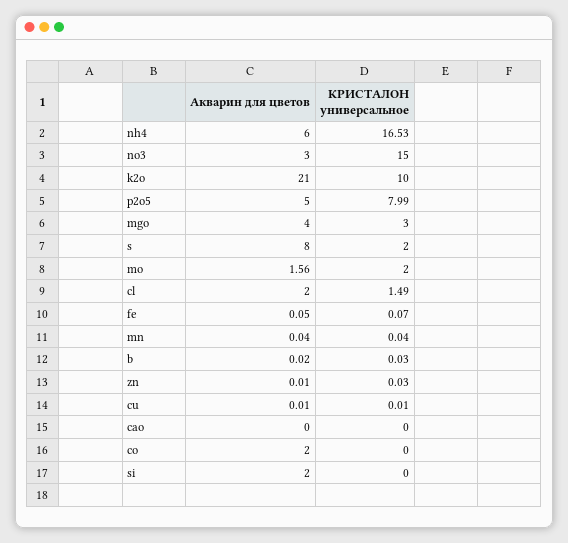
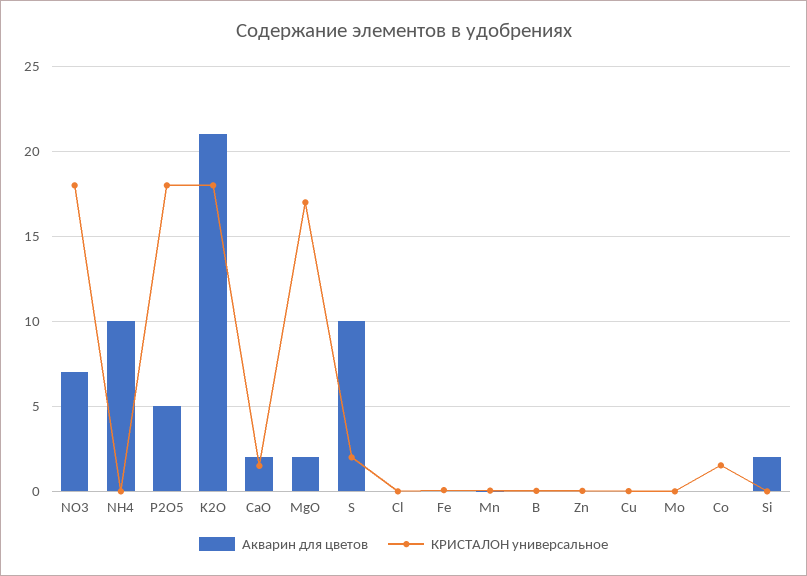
Акварин для цветов, nh4: 6 -> 10
КРИСТАЛОН универсальное, nh4: 16.53 -> 0
Акварин для цветов, no3: 3 -> 7
КРИСТАЛОН универсальное, no3: 15 -> 18
КРИСТАЛОН универсальное, k2o: 10 -> 18
КРИСТАЛОН универсальное, p2o5: 7.99 -> 18
Акварин для цветов, mgo: 4 -> 2
КРИСТАЛОН универсальное, mgo: 3 -> 17
Акварин для цветов, s: 8 -> 10
Акварин для цветов, mo: 1.56 -> 0
КРИСТАЛОН универсальное, mo: 2 -> 0
Акварин для цветов, cl: 2 -> 0
КРИСТАЛОН универсальное, cl: 1.49 -> 0
Акварин для цветов, cao: 0 -> 2
КРИСТАЛОН универсальное, cao: 0 -> 1.5
Акварин для цветов, co: 2 -> 0
КРИСТАЛОН универсальное, co: 0 -> 1.5

